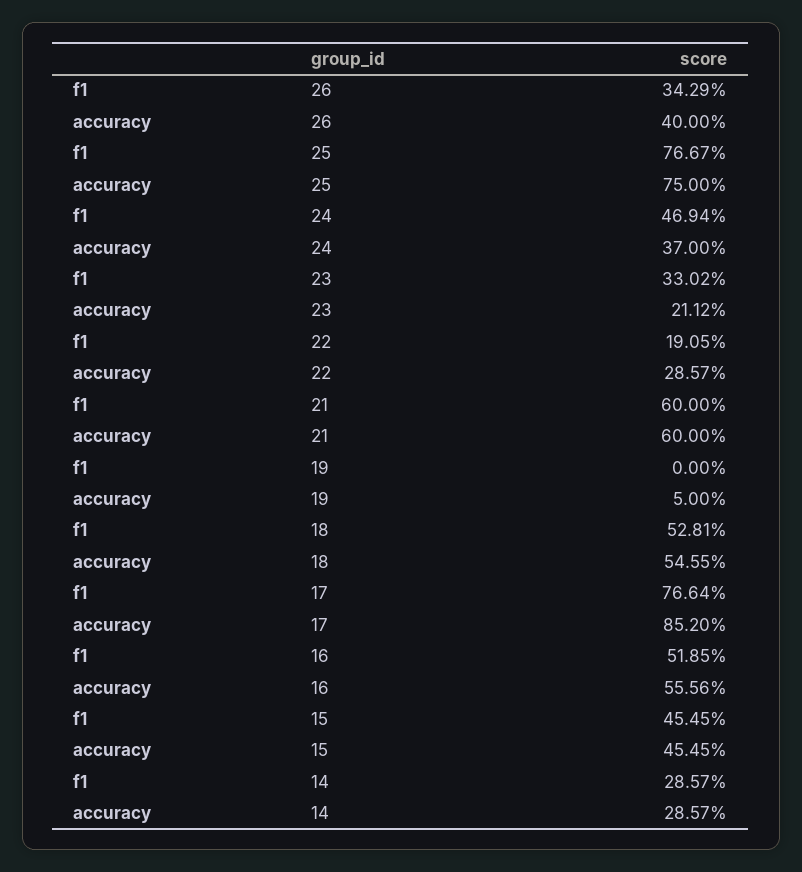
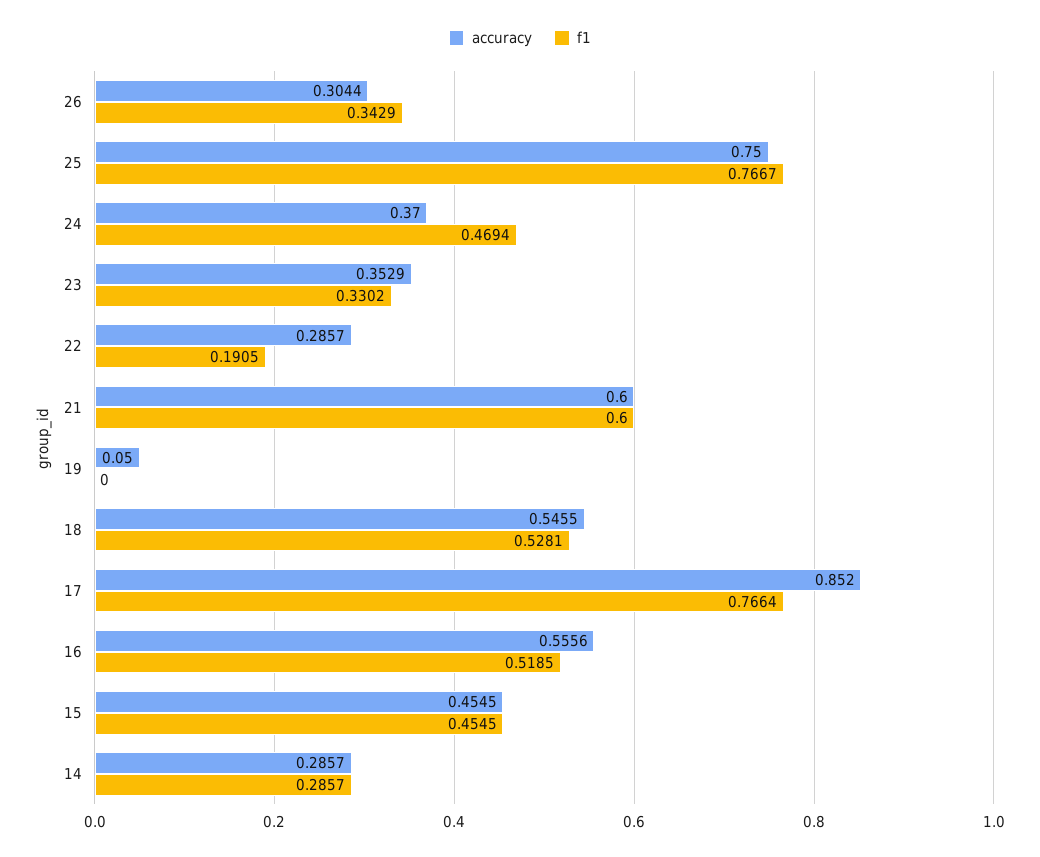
accuracy, 26: 0.4 -> 0.3044
accuracy, 23: 0.2112 -> 0.3529

